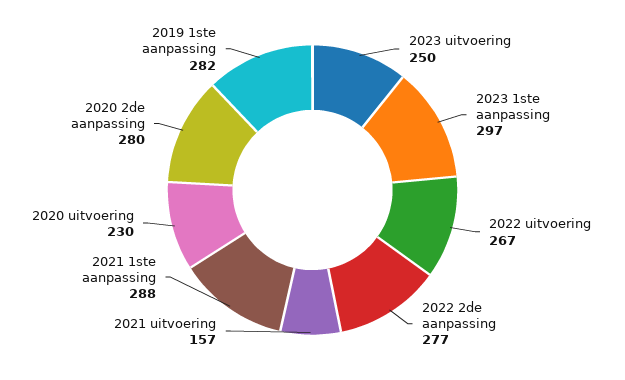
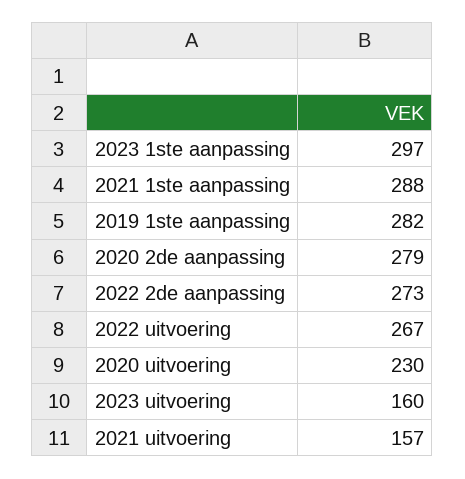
2023 uitvoering: 250 -> 160
2022 2de aanpassing: 277 -> 273
2020 2de aanpassing: 280 -> 279

